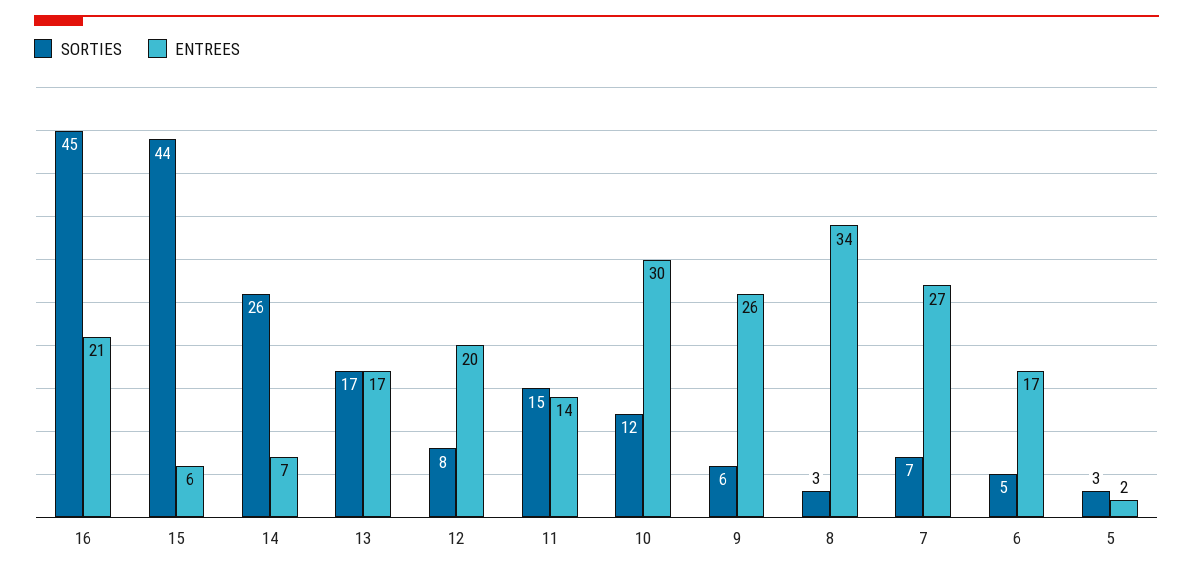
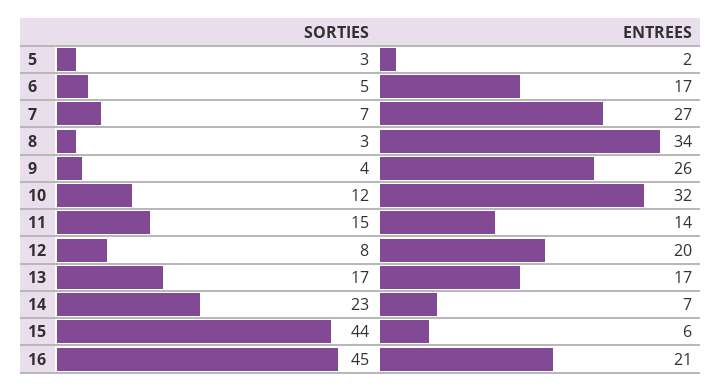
SORTIES, 14: 26 -> 23
ENTREES, 10: 30 -> 32
SORTIES, 9: 6 -> 4

